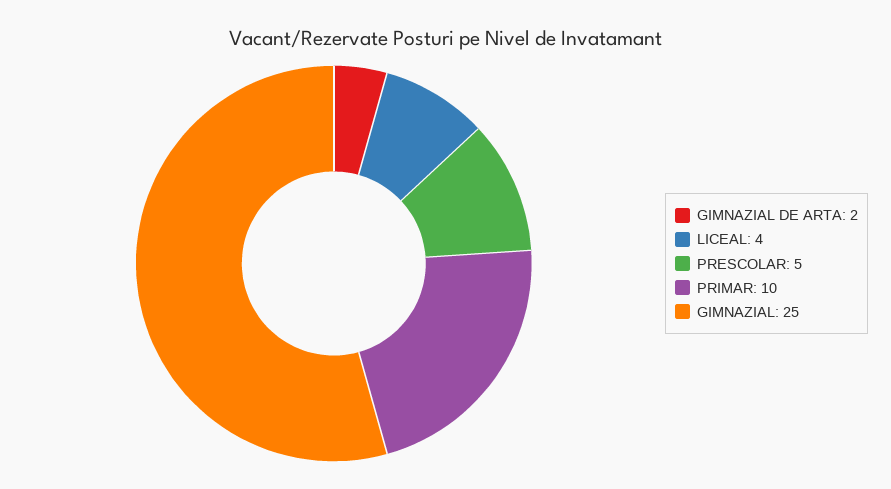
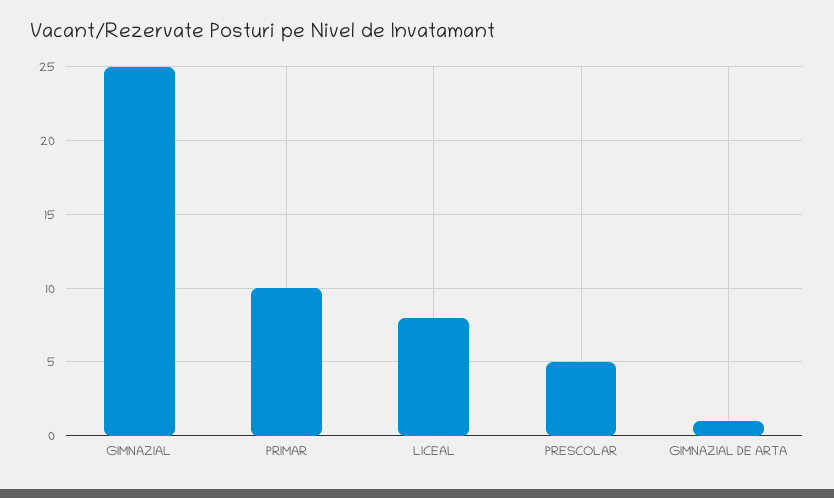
GIMNAZIAL DE ARTA: 2 -> 1
LICEAL: 4 -> 8

